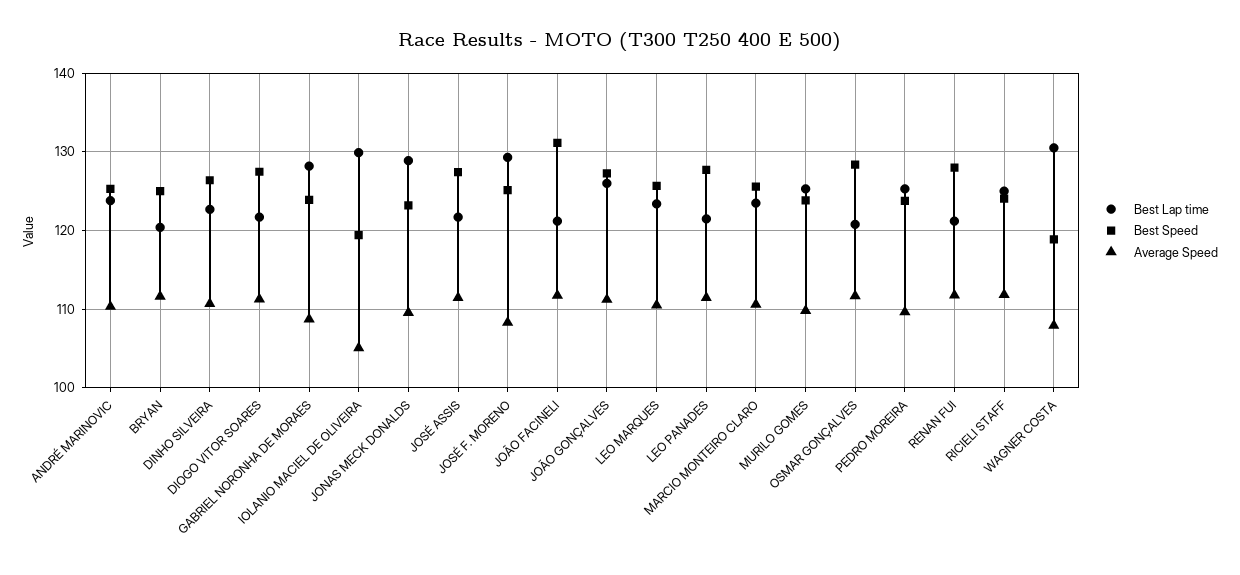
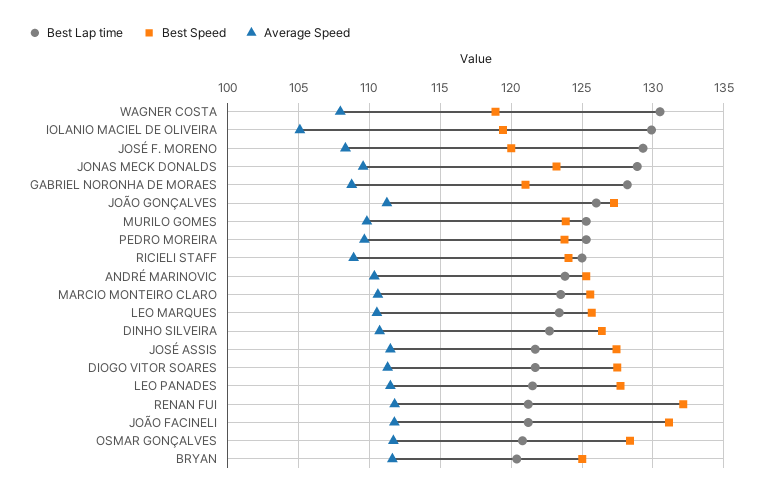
Best Speed, GABRIEL NORONHA DE MORAES: 124 -> 121
Best Speed, JOSÉ F. MORENO: 125 -> 120
Best Speed, RENAN FUI: 128 -> 132
Average Speed, RICIELI STAFF: 112 -> 109

